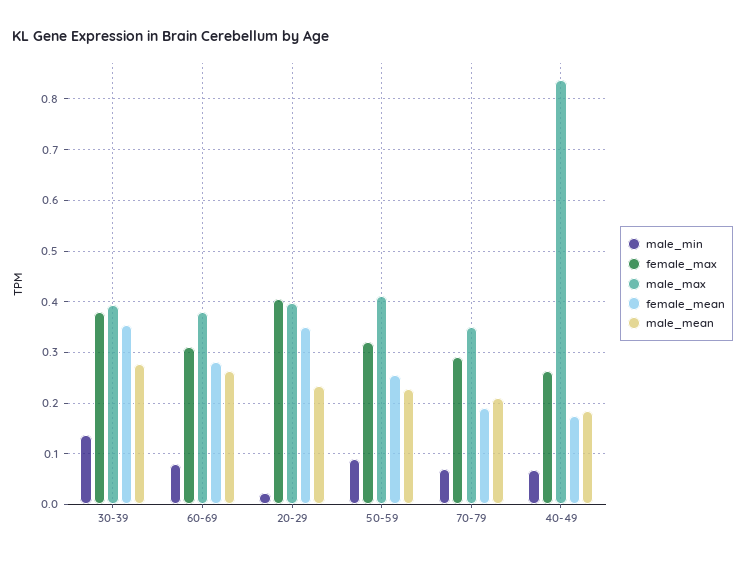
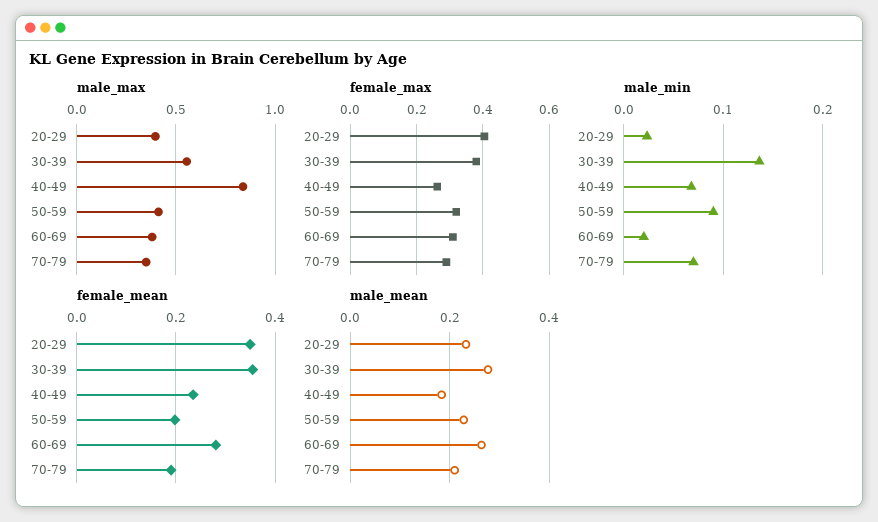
male_max, 30-39: 0.4 -> 0.55
male_min, 60-69: 0.08 -> 0.02
female_mean, 50-59: 0.26 -> 0.2
female_mean, 40-49: 0.18 -> 0.24

